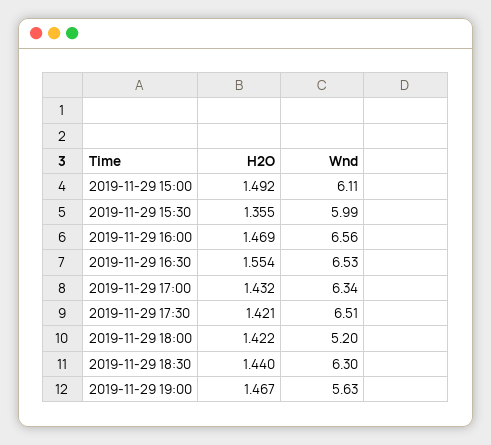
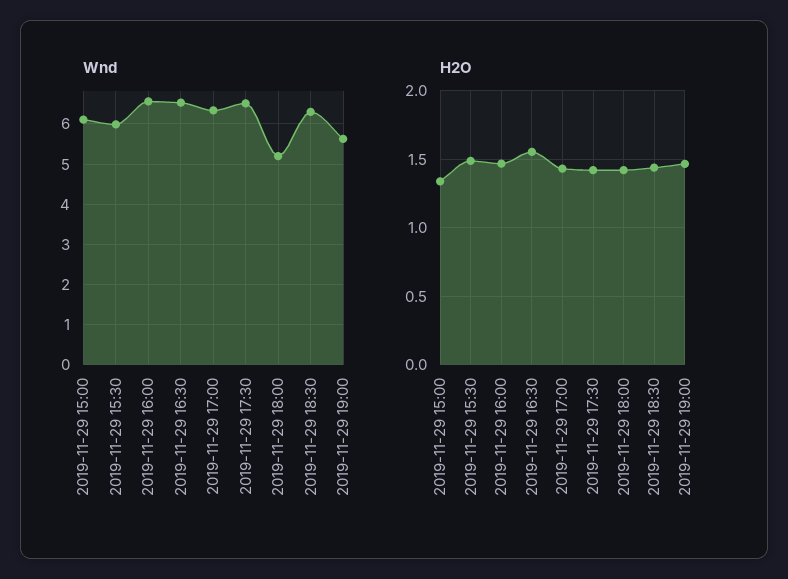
H2O, 2019-11-29 15:00: 1.492 -> 1.35
H2O, 2019-11-29 15:30: 1.355 -> 1.5

